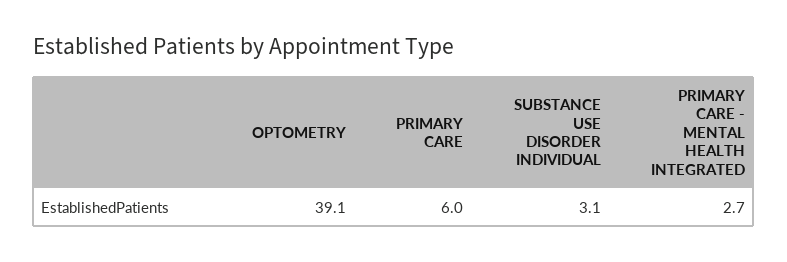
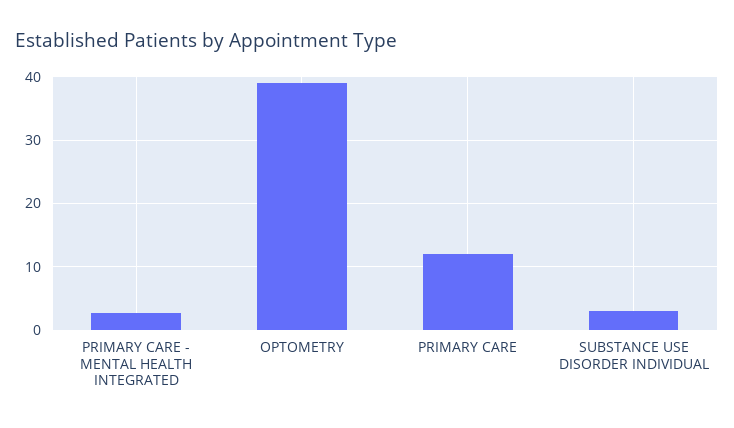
PRIMARY CARE: 6 -> 12

